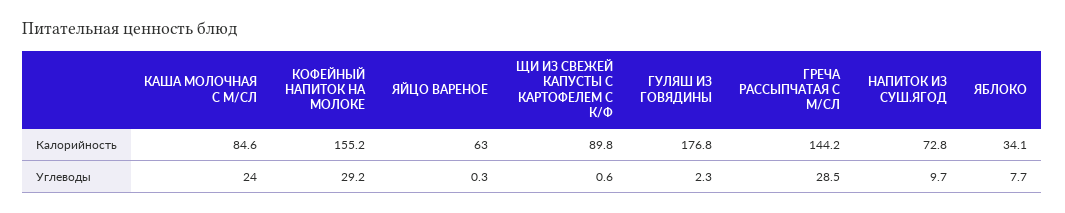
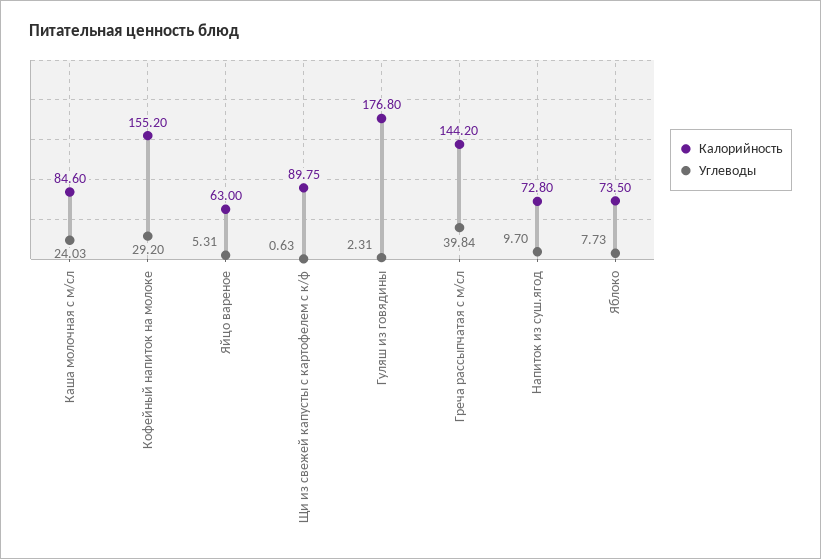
Калорийность, ЯБЛОКО: 34.1 -> 73.5
Углеводы, ЯЙЦО ВАРЕНОЕ: 0.3 -> 5.31
Углеводы, ГРЕЧА РАССЫПЧАТАЯ С М/СЛ: 28.5 -> 39.84

